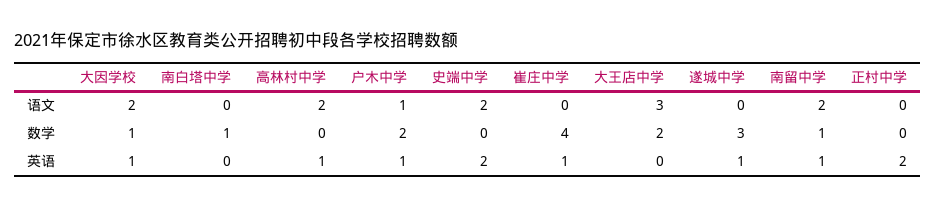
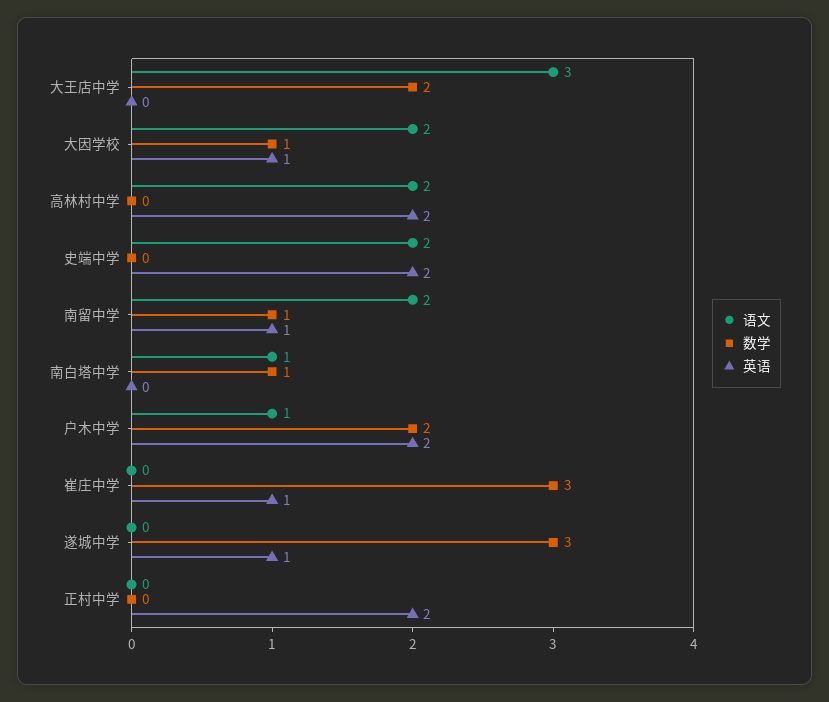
语文, 南白塔中学: 0 -> 1
数学, 崔庄中学: 4 -> 3
英语, 高林村中学: 1 -> 2
英语, 户木中学: 1 -> 2

